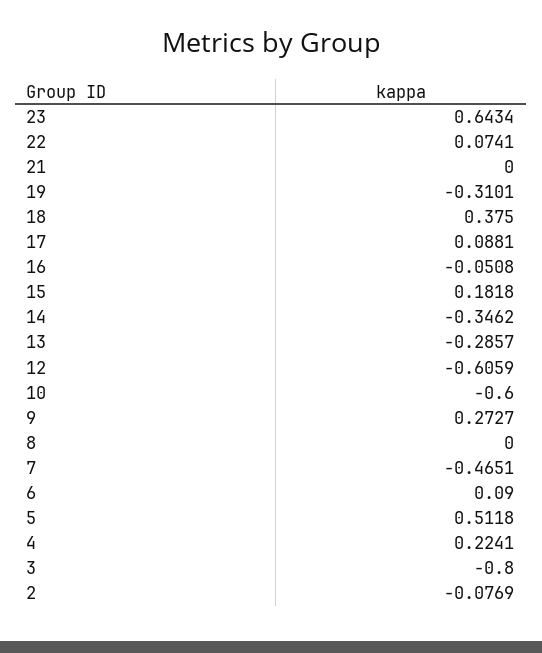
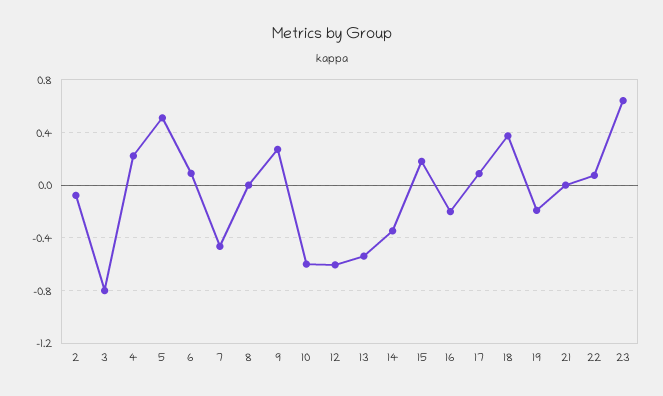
19: -0.3101 -> -0.2
16: -0.0508 -> -0.2
13: -0.2857 -> -0.55

